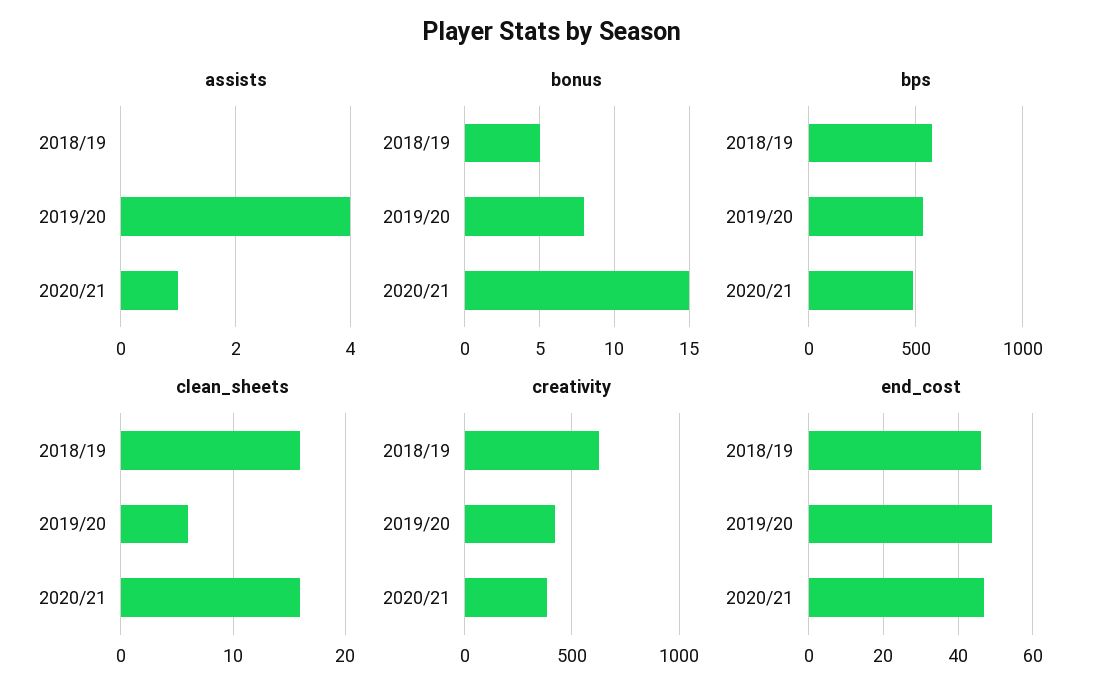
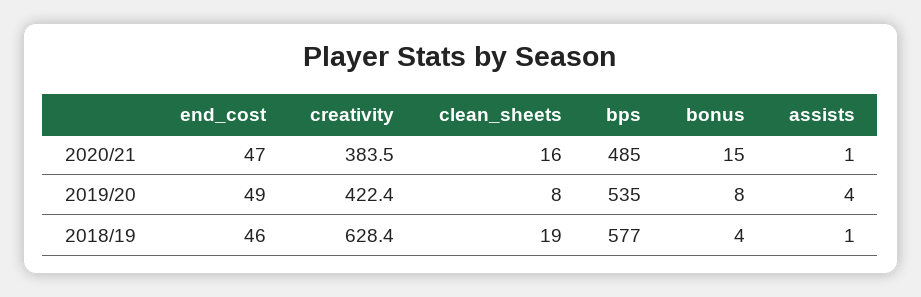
assists, 2018/19: 0 -> 1
bonus, 2018/19: 5 -> 4
clean_sheets, 2018/19: 16 -> 19
clean_sheets, 2019/20: 6 -> 8

